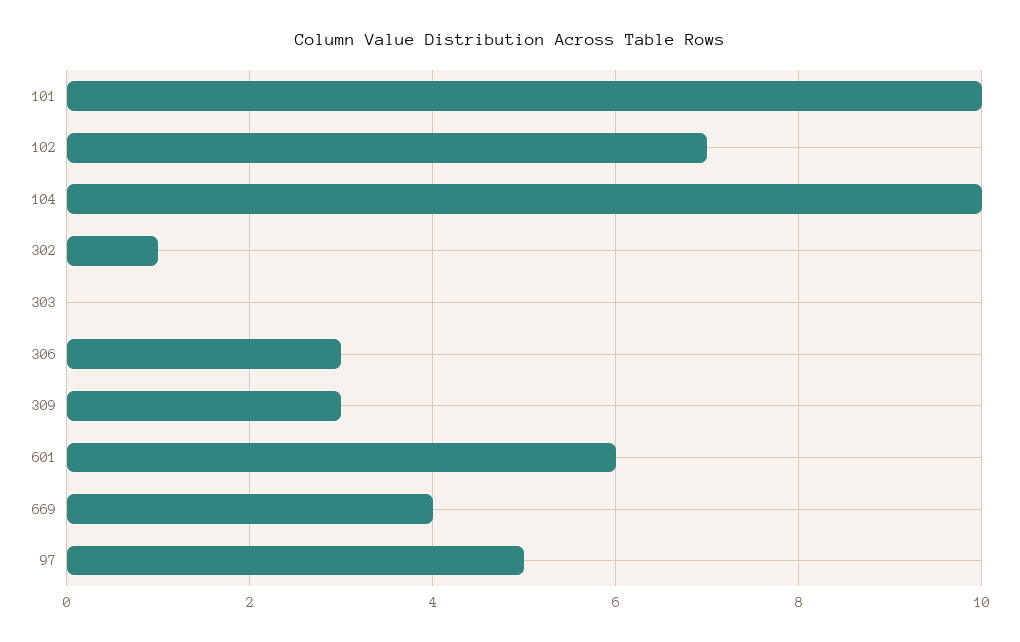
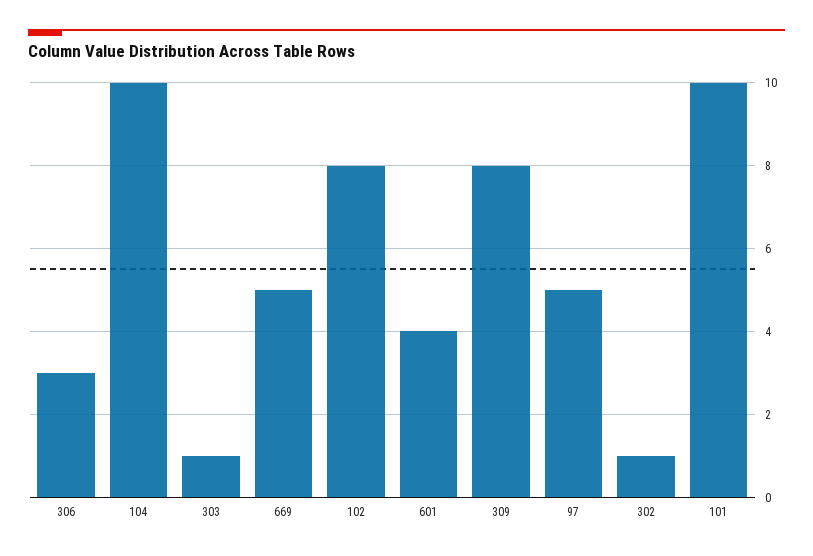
102: 7 -> 8
303: 0 -> 1
309: 3 -> 8
601: 6 -> 4
669: 4 -> 5

